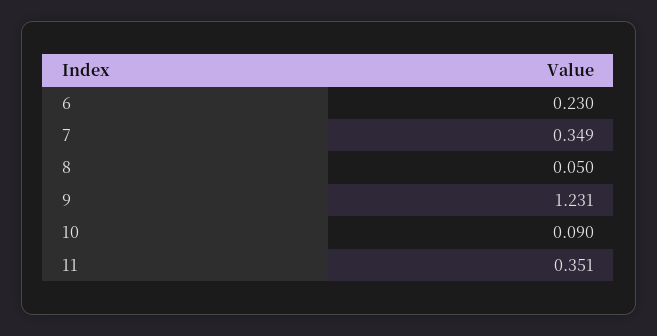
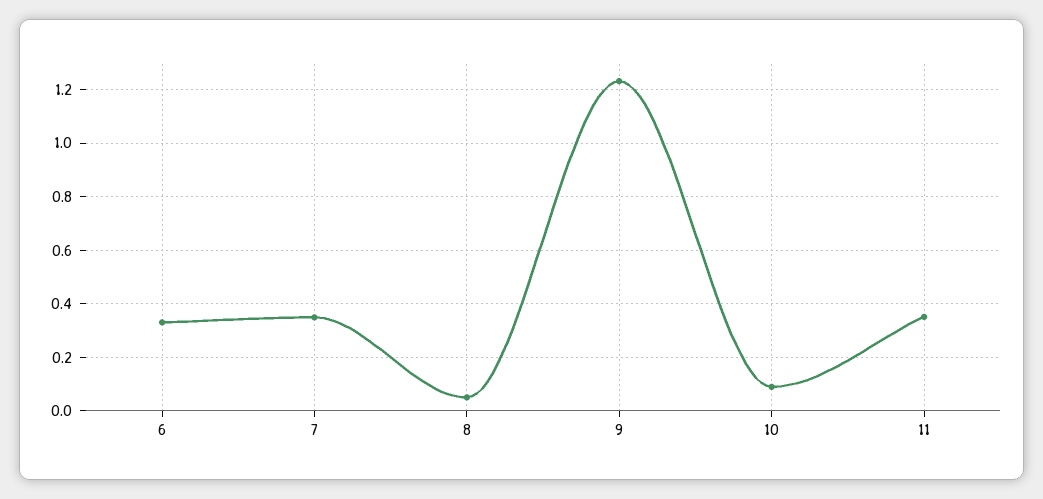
6: 0.23 -> 0.325

